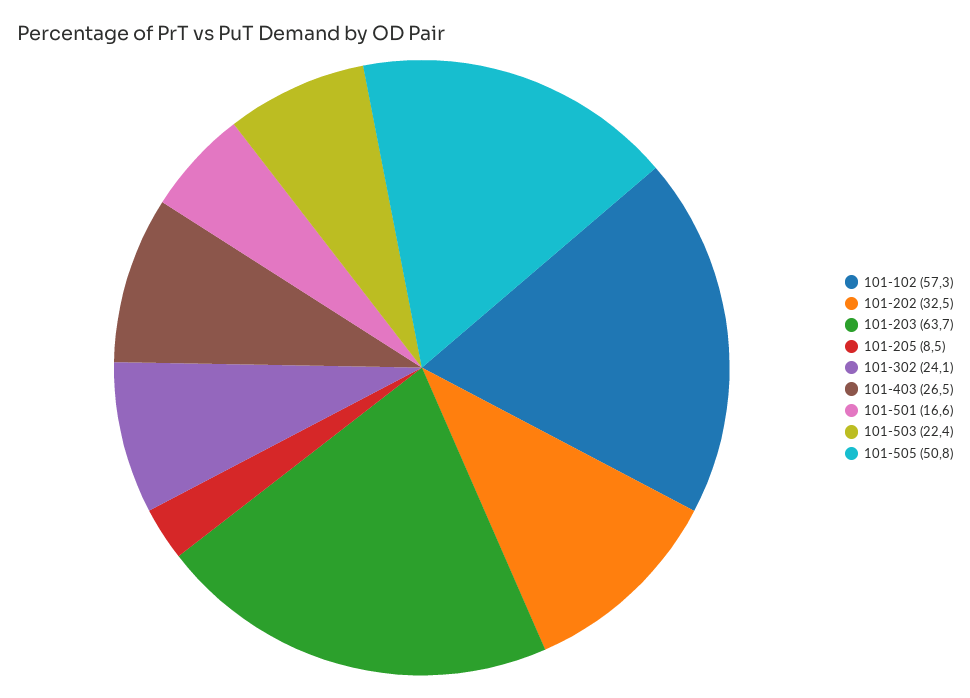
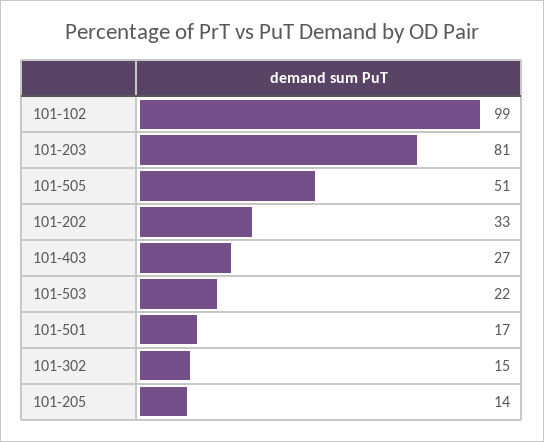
101-102: 57.3 -> 99
101-203: 63.7 -> 81
101-205: 8.5 -> 14
101-302: 24.1 -> 15

